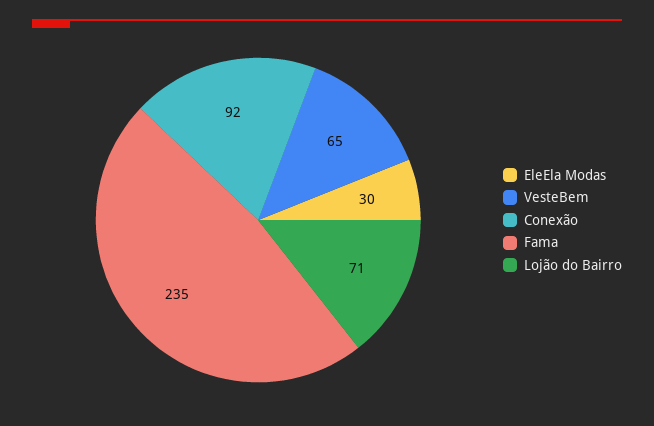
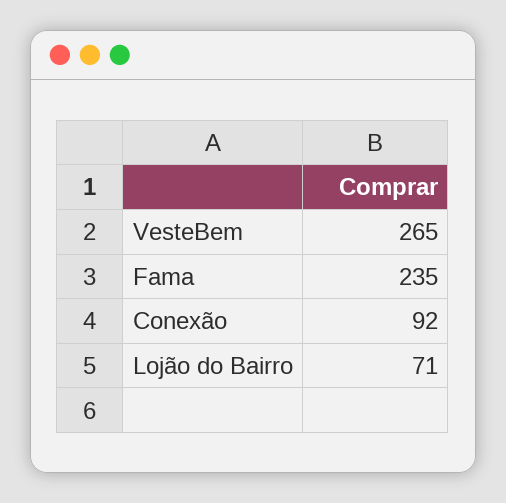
EleEla Modas: 30 -> none
VesteBem: 65 -> 265

